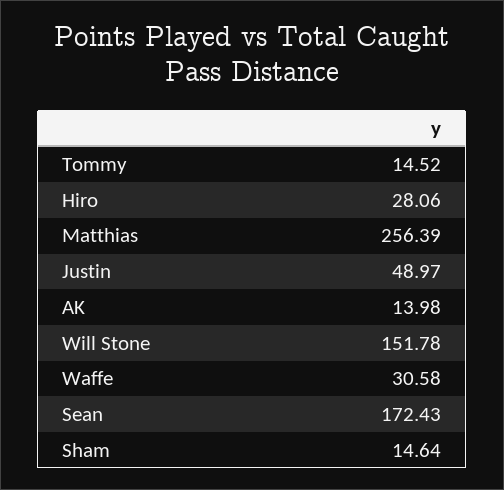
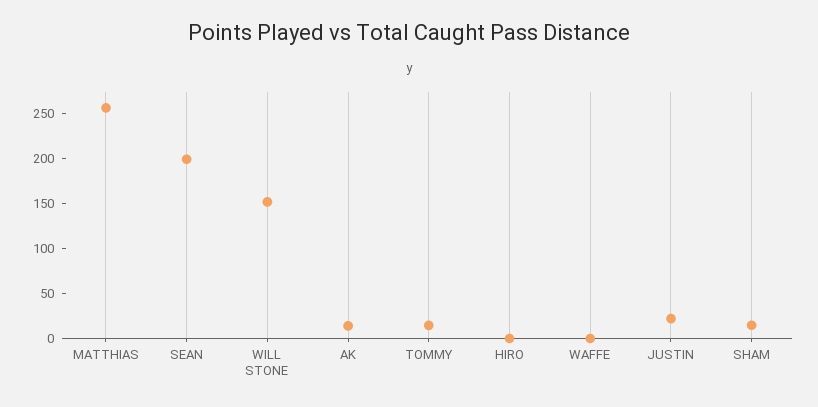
Hiro: 28.06 -> 0
Justin: 48.97 -> 20
Waffe: 30.58 -> 0
Sean: 172.43 -> 200

